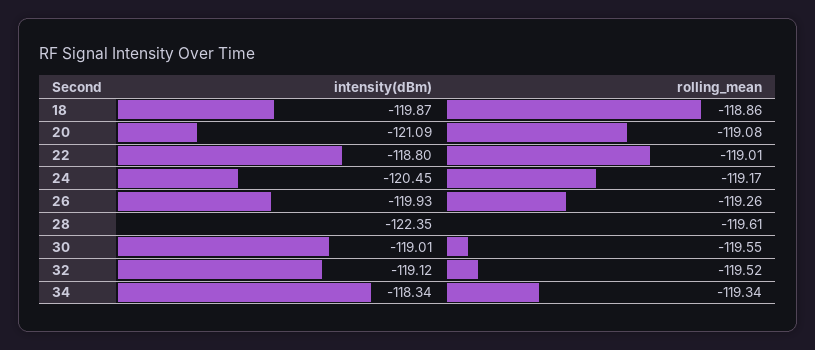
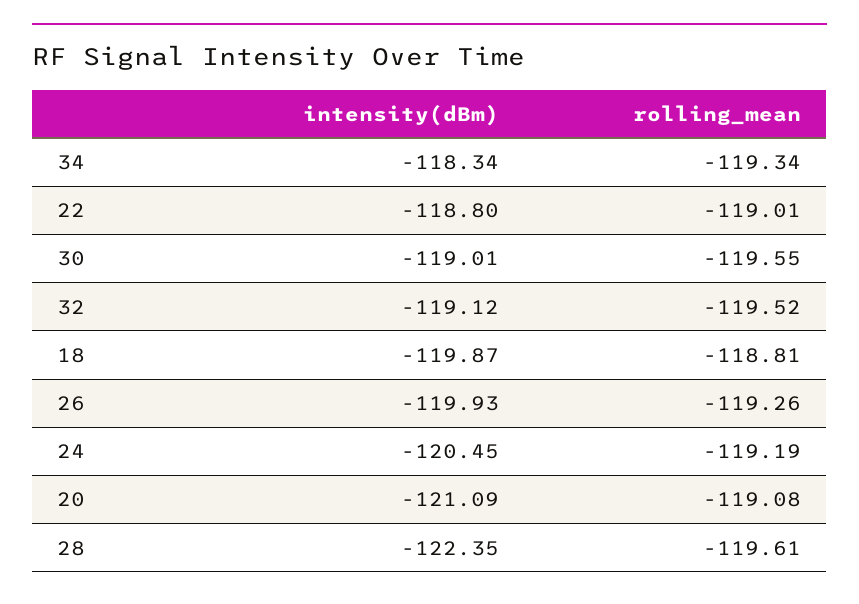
rolling_mean, 18: -118.86 -> -118.81
rolling_mean, 24: -119.17 -> -119.19

